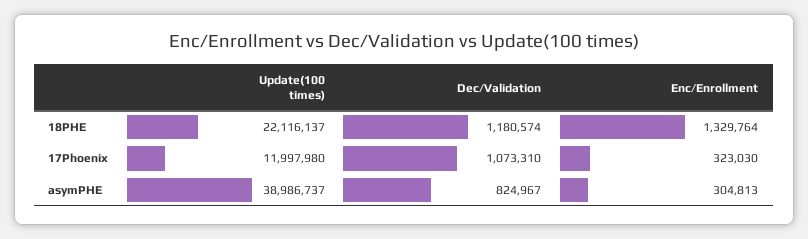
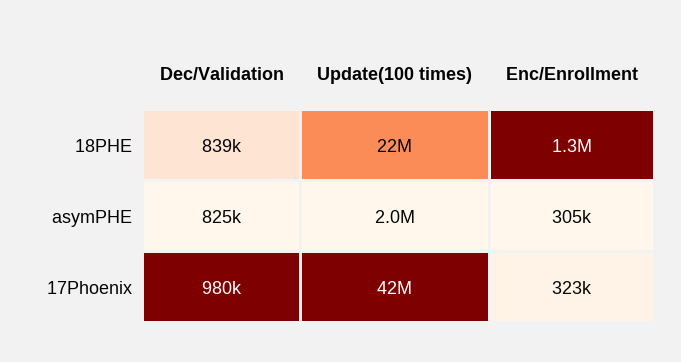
Dec/Validation, 18PHE: 1180574 -> 839000
Update(100 times), 17Phoenix: 11997980 -> 42000000
Dec/Validation, 17Phoenix: 1073310 -> 980000
Update(100 times), asymPHE: 38986737 -> 2000000

